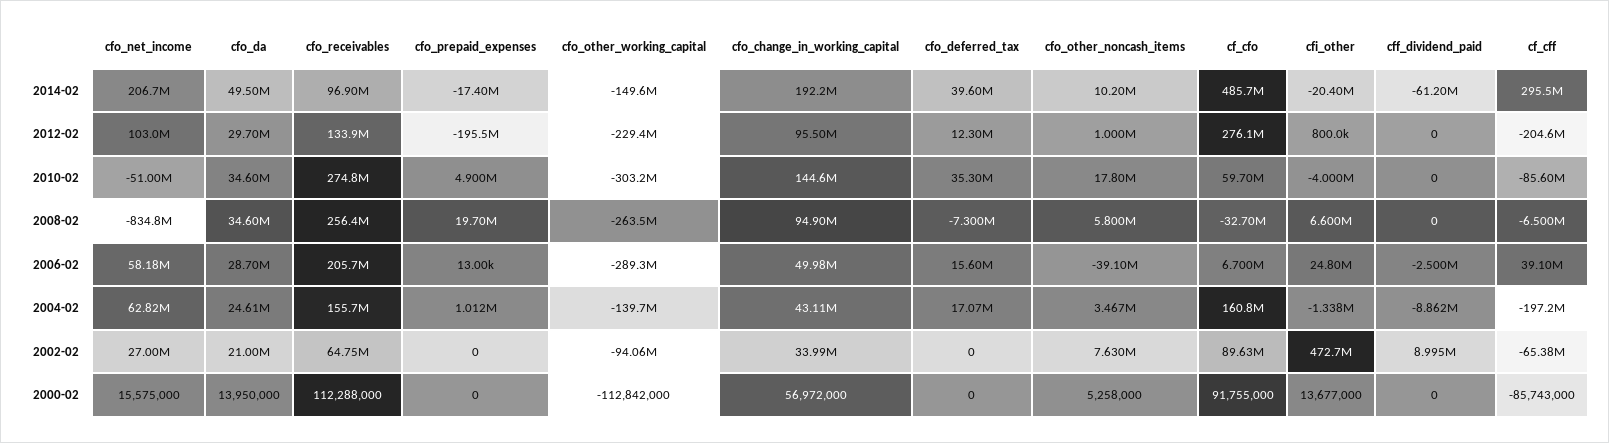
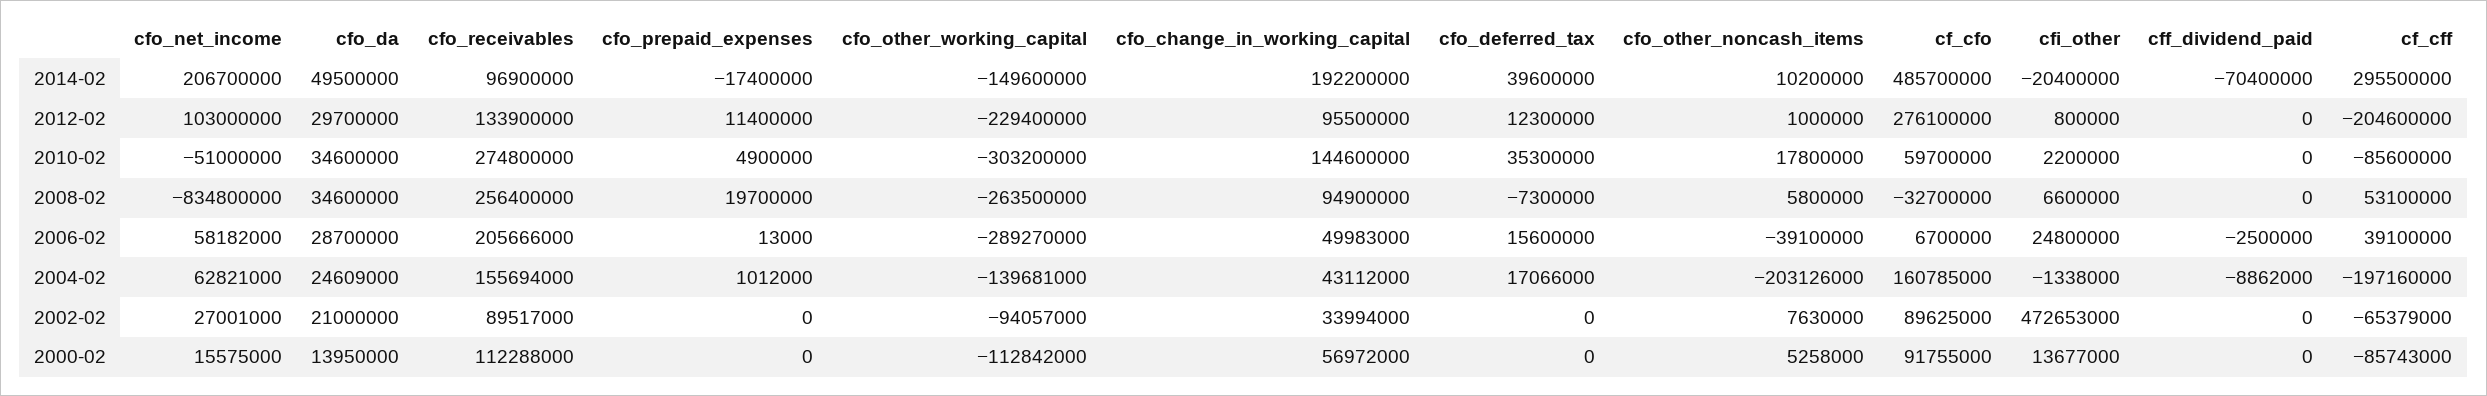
cff_dividend_paid, 2014-02: -61200000 -> -70400000
cfo_prepaid_expenses, 2012-02: -195500000 -> 11400000
cfi_other, 2010-02: -4000000 -> 2200000
cf_cff, 2008-02: -6500000 -> 53100000
cfo_other_noncash_items, 2004-02: 3467000 -> -203126000
cfo_receivables, 2002-02: 64750000 -> 89517000
cff_dividend_paid, 2002-02: 8995000 -> 0

